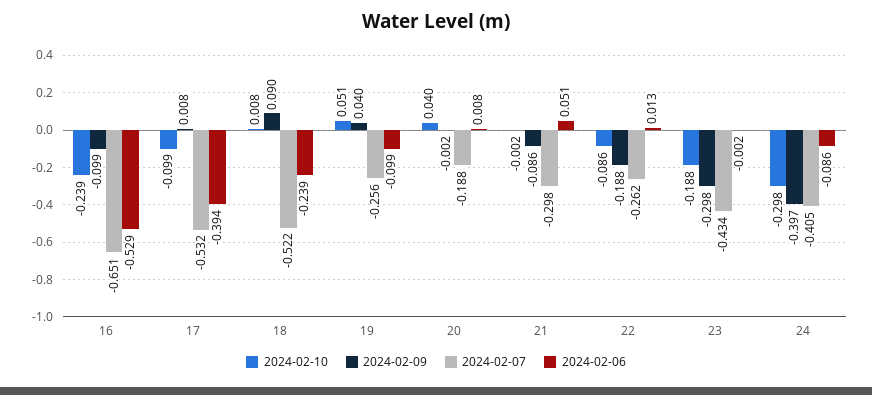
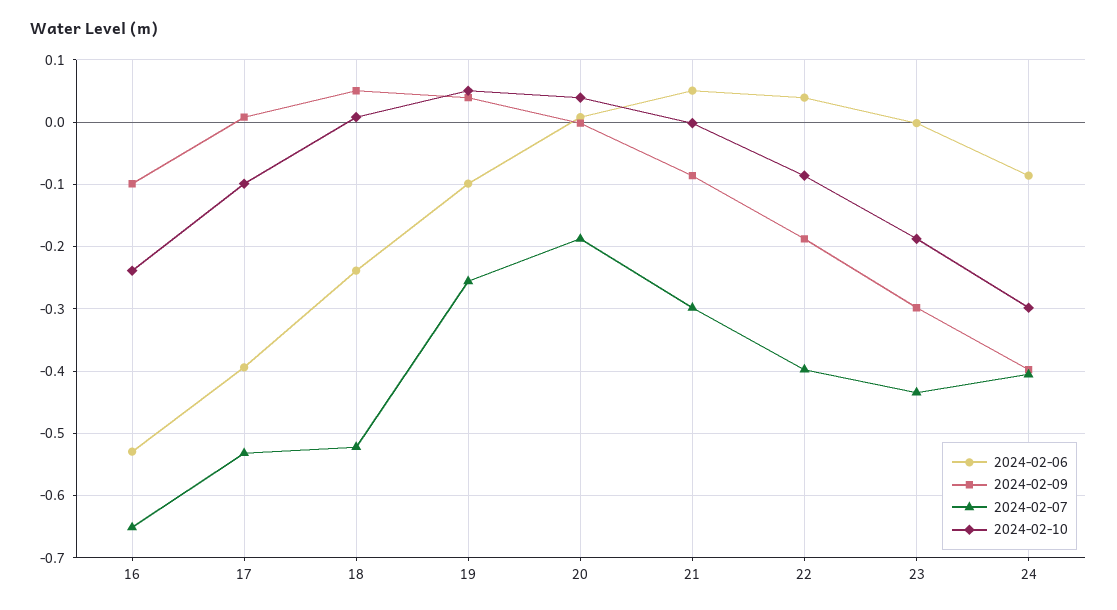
2024-02-09, 18: 0.09 -> 0.05
2024-02-07, 22: -0.262 -> -0.4
2024-02-06, 22: 0.013 -> 0.04

